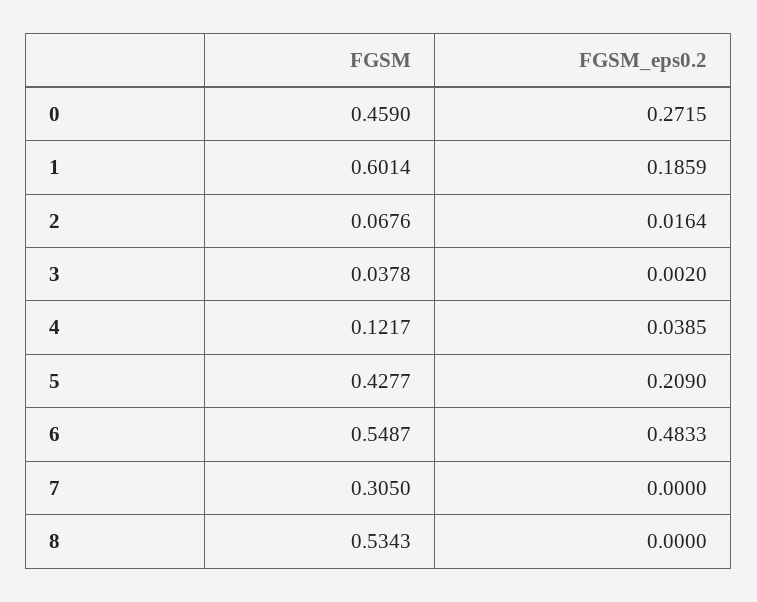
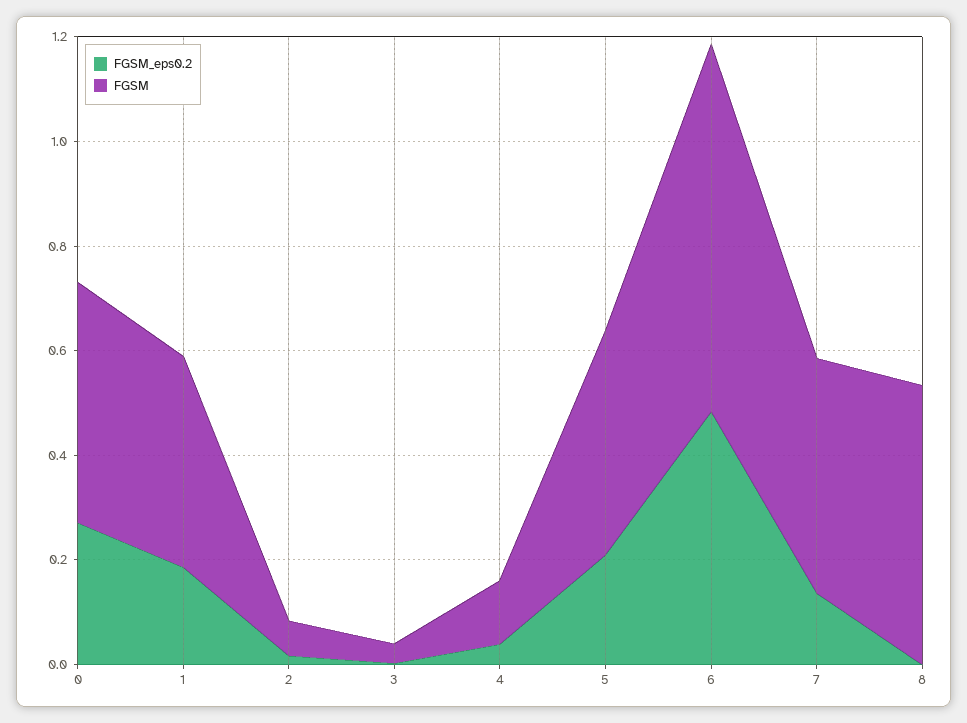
FGSM, 1: 0.6014 -> 0.4
FGSM, 6: 0.5487 -> 0.7
FGSM, 7: 0.305 -> 0.45
FGSM_eps0.2, 7: 0 -> 0.15

